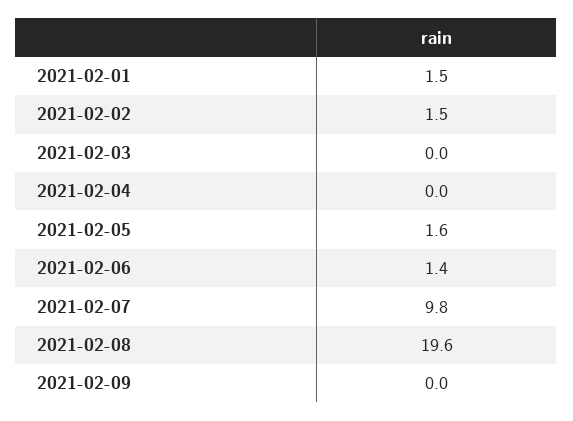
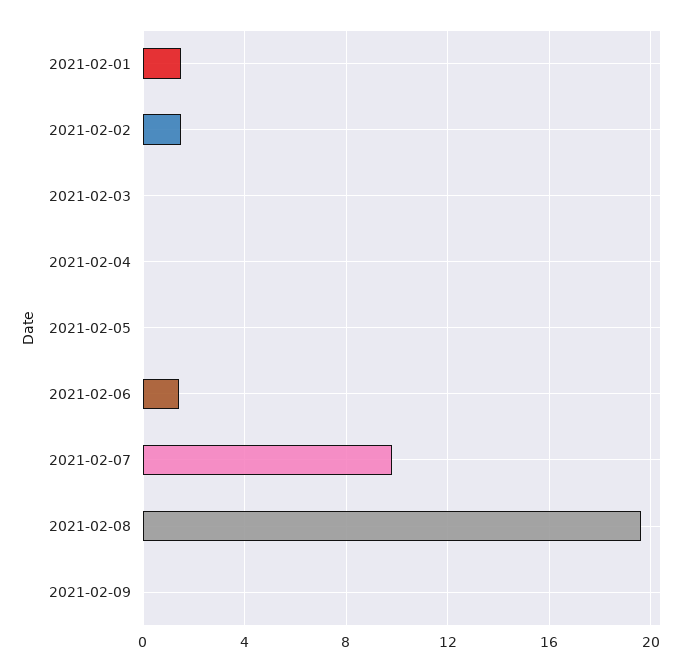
2021-02-05: 1.6 -> 0

